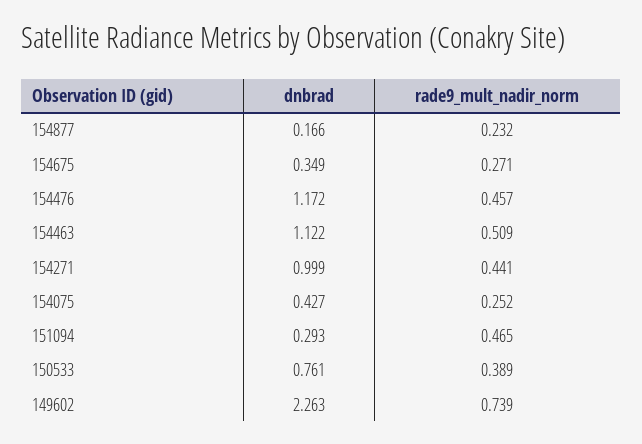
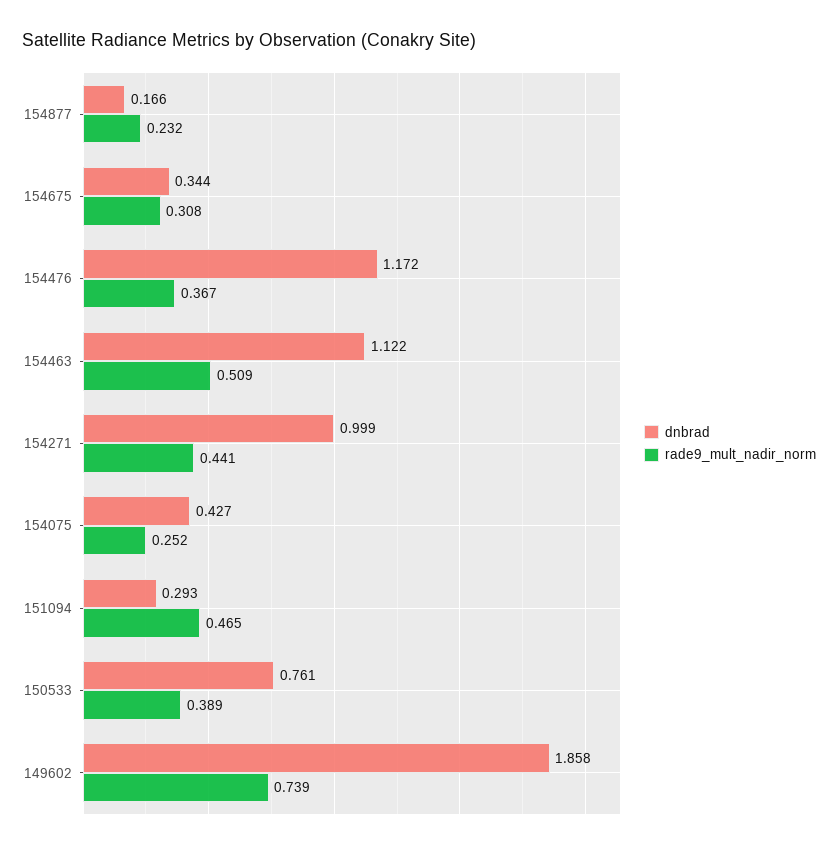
dnbrad, 154675: 0.349 -> 0.344
rade9_mult_nadir_norm, 154675: 0.271 -> 0.308
rade9_mult_nadir_norm, 154476: 0.457 -> 0.367
dnbrad, 149602: 2.263 -> 1.858

